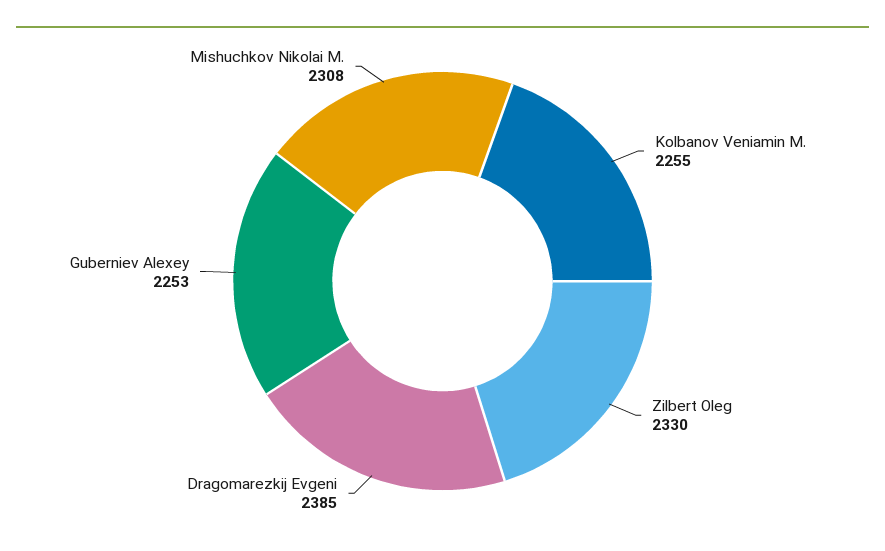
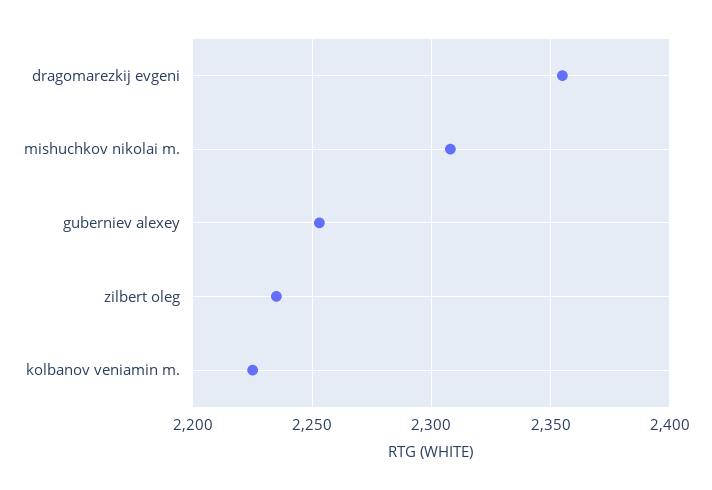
Kolbanov Veniamin M.: 2255 -> 2225
Zilbert Oleg: 2330 -> 2235
Dragomarezkij Evgeni: 2385 -> 2355

